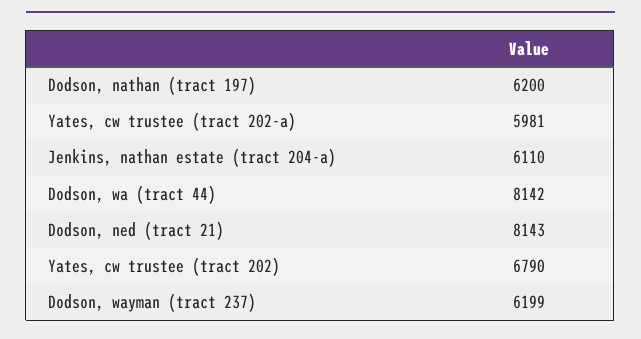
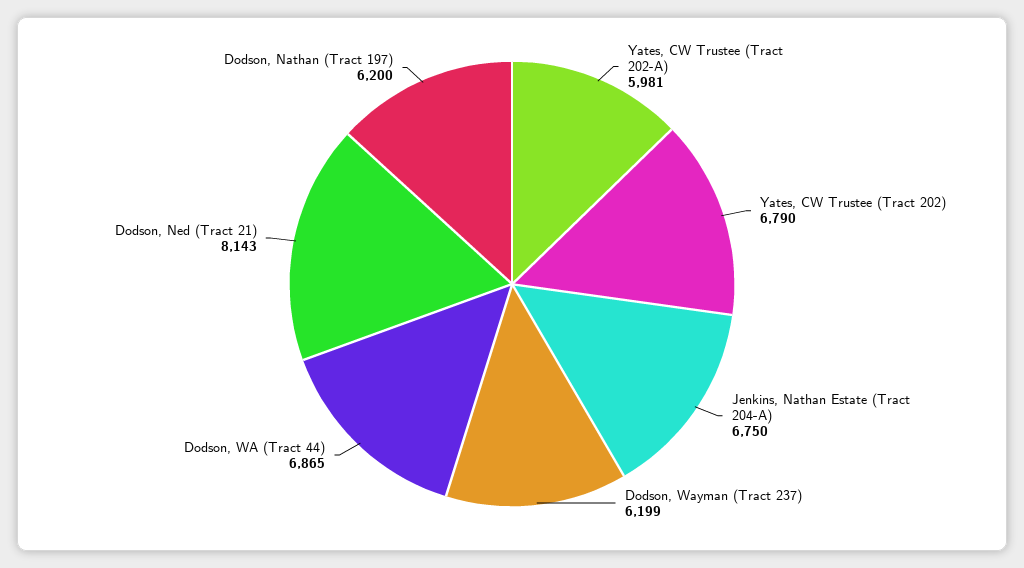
Jenkins, nathan estate (tract 204-a): 6110 -> 6750
Dodson, wa (tract 44): 8142 -> 6865

